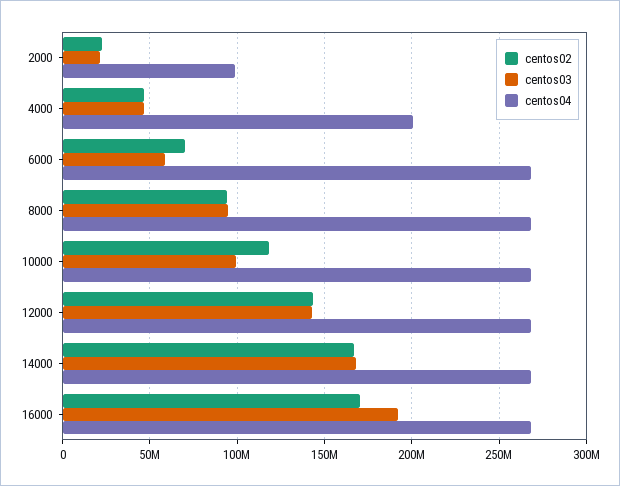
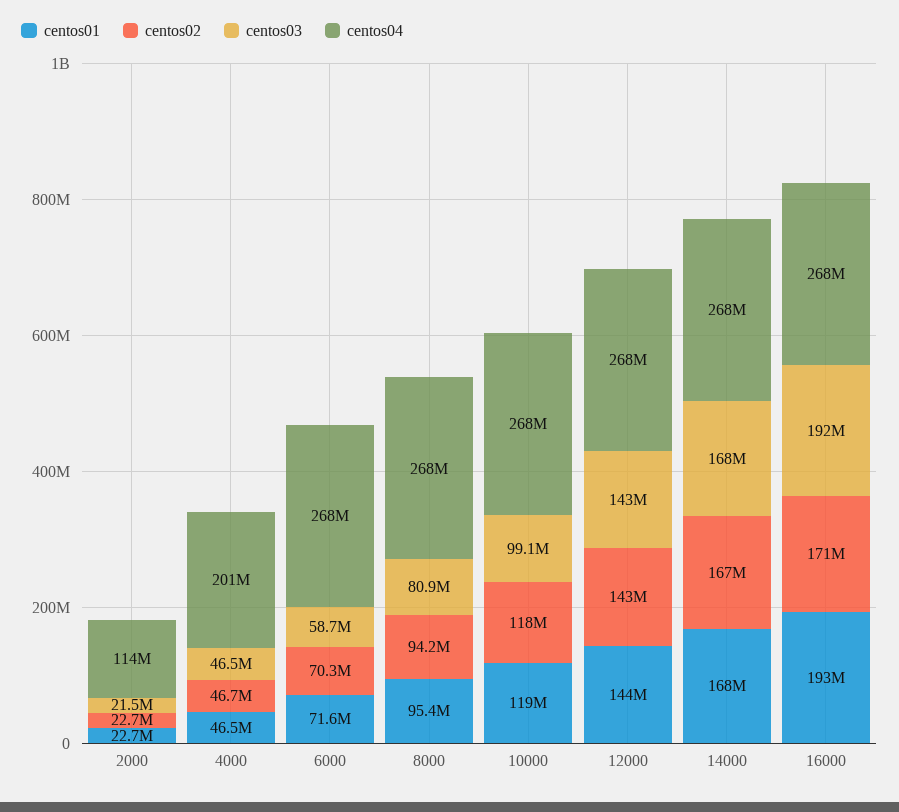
centos04, 2000: 100000000 -> 114000000
centos03, 8000: 95000000 -> 80900000
centos01, 2000: none -> 22700000
centos01, 4000: none -> 46500000
centos01, 6000: none -> 71600000
centos01, 8000: none -> 95400000
centos01, 10000: none -> 119000000
centos01, 12000: none -> 144000000
centos01, 14000: none -> 168000000
centos01, 16000: none -> 193000000

